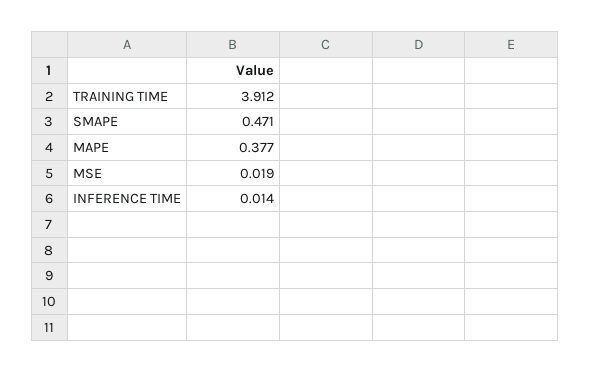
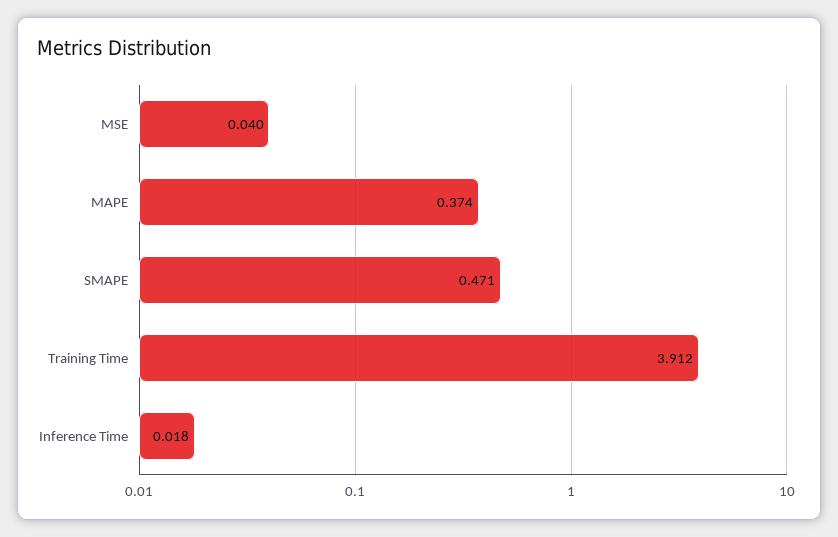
MAPE: 0.377 -> 0.374
MSE: 0.019 -> 0.04
INFERENCE TIME: 0.014 -> 0.018

